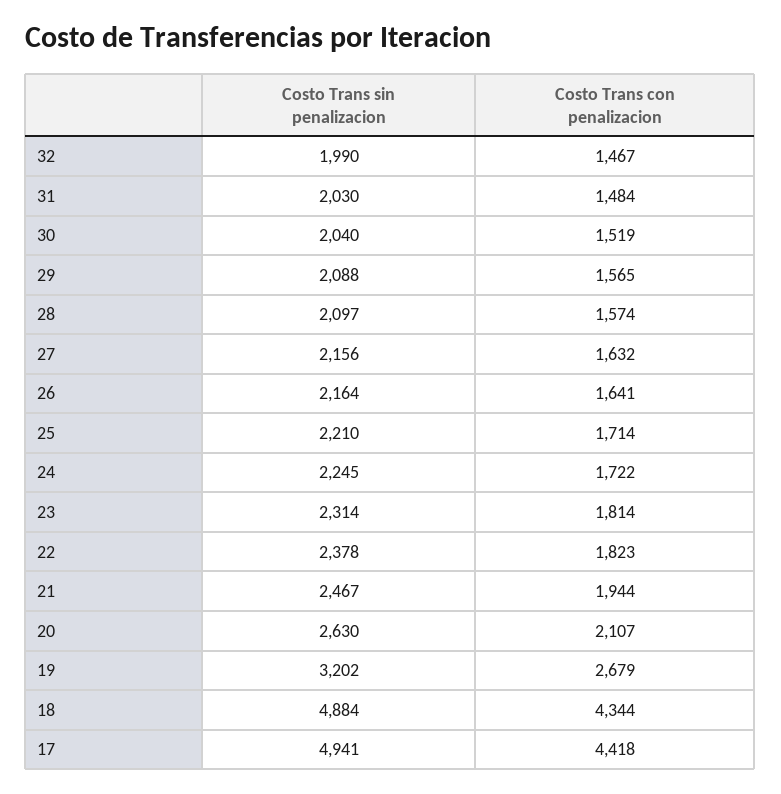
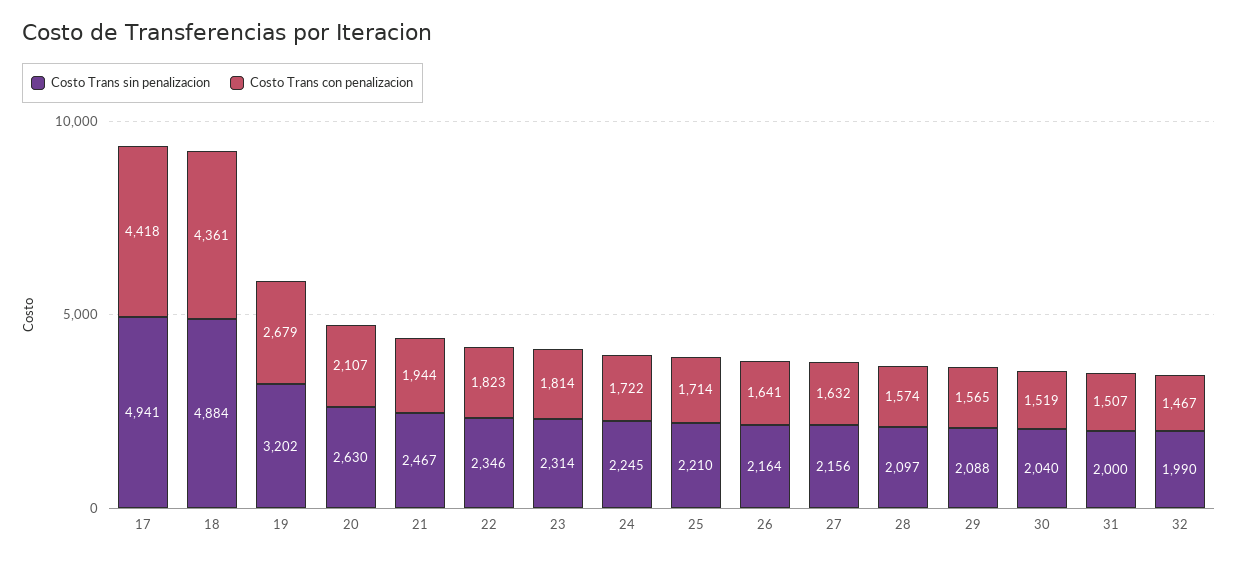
Costo Trans sin penalizacion, 31: 2030 -> 2000
Costo Trans con penalizacion, 31: 1484 -> 1507
Costo Trans sin penalizacion, 22: 2378 -> 2346
Costo Trans con penalizacion, 18: 4344 -> 4361

